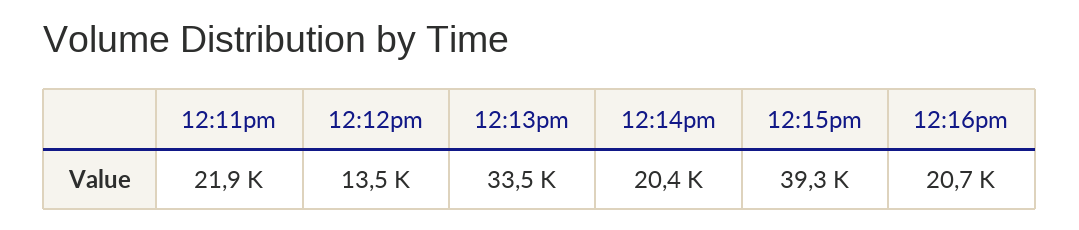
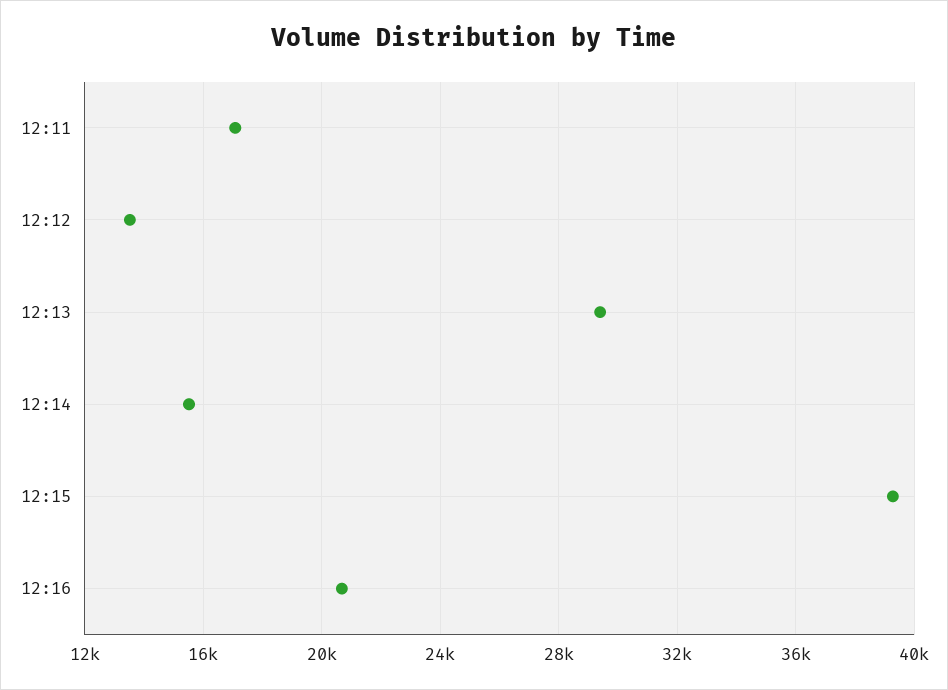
12:11pm: 21900 -> 17000
12:13pm: 33500 -> 29500
12:14pm: 20400 -> 15500

